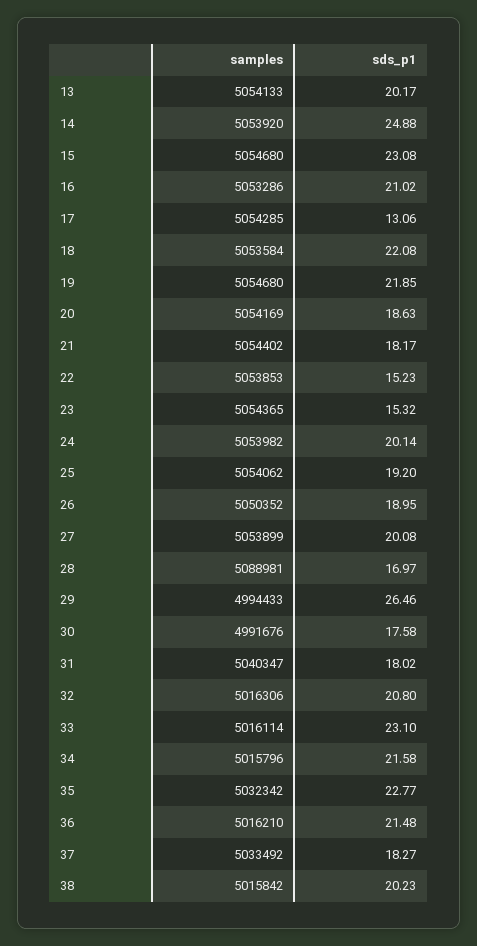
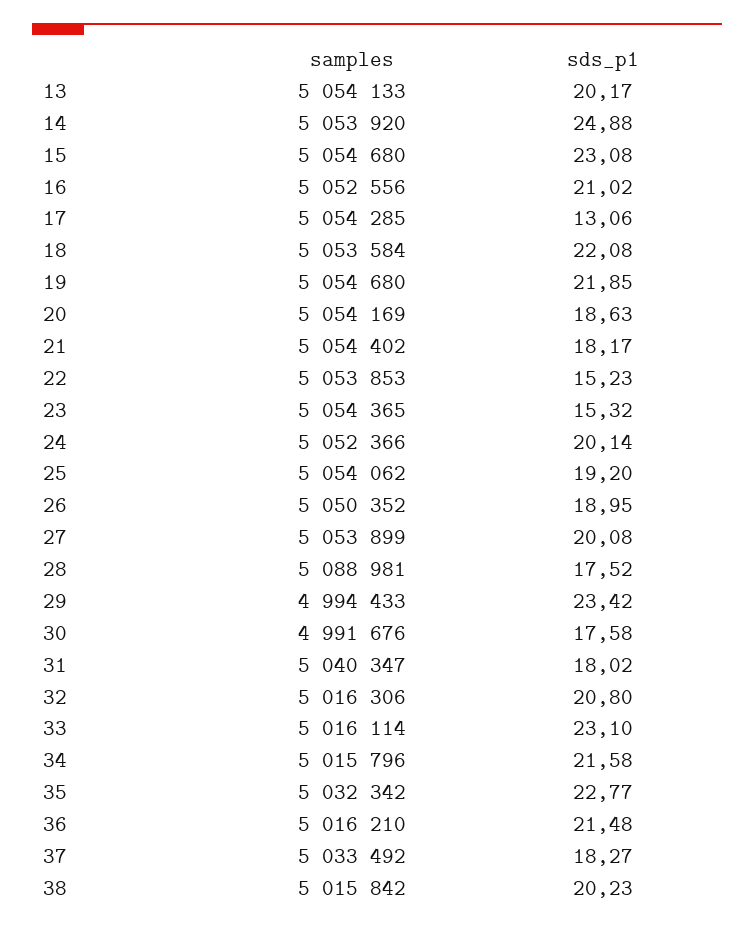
samples, 16: 5053286 -> 5052556
samples, 24: 5053982 -> 5052366
sds_p1, 28: 16.97 -> 17.52
sds_p1, 29: 26.46 -> 23.42

